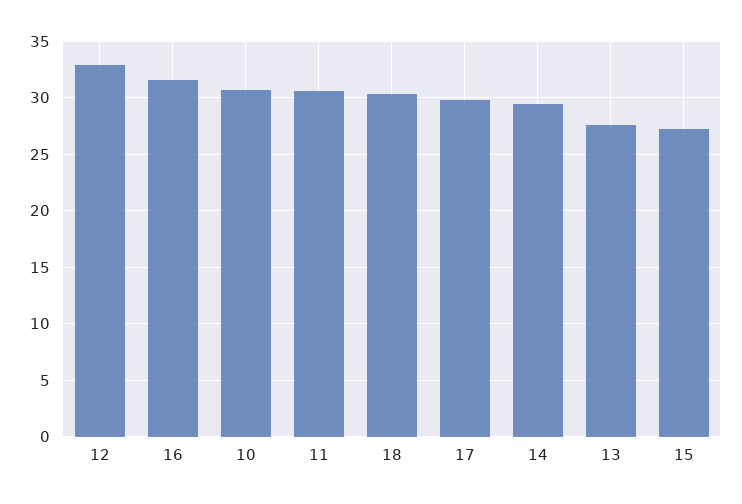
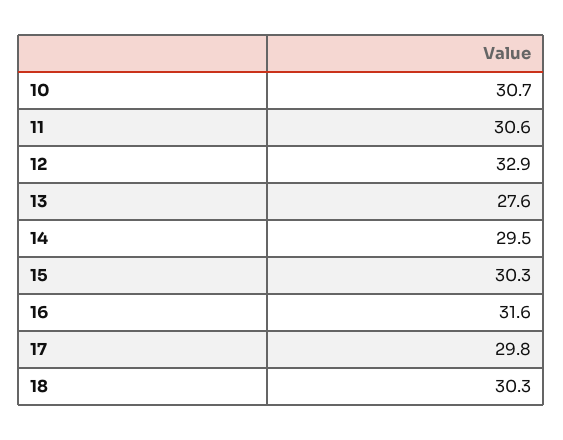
15: 27 -> 30.3

